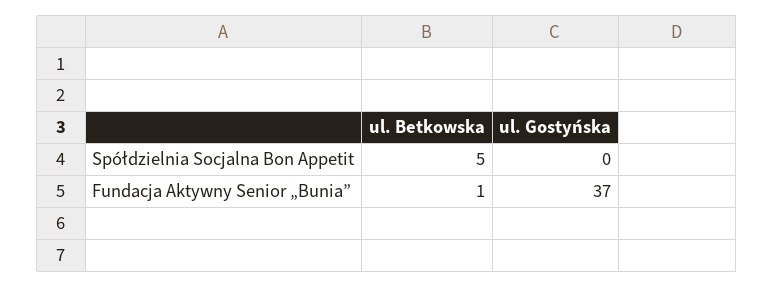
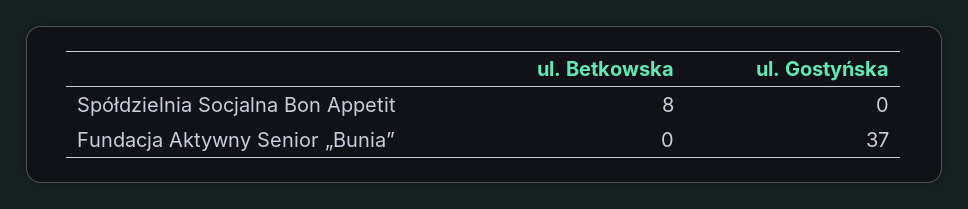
ul. Betkowska, Spółdzielnia Socjalna Bon Appetit: 5 -> 8
ul. Betkowska, Fundacja Aktywny Senior „Bunia”: 1 -> 0

